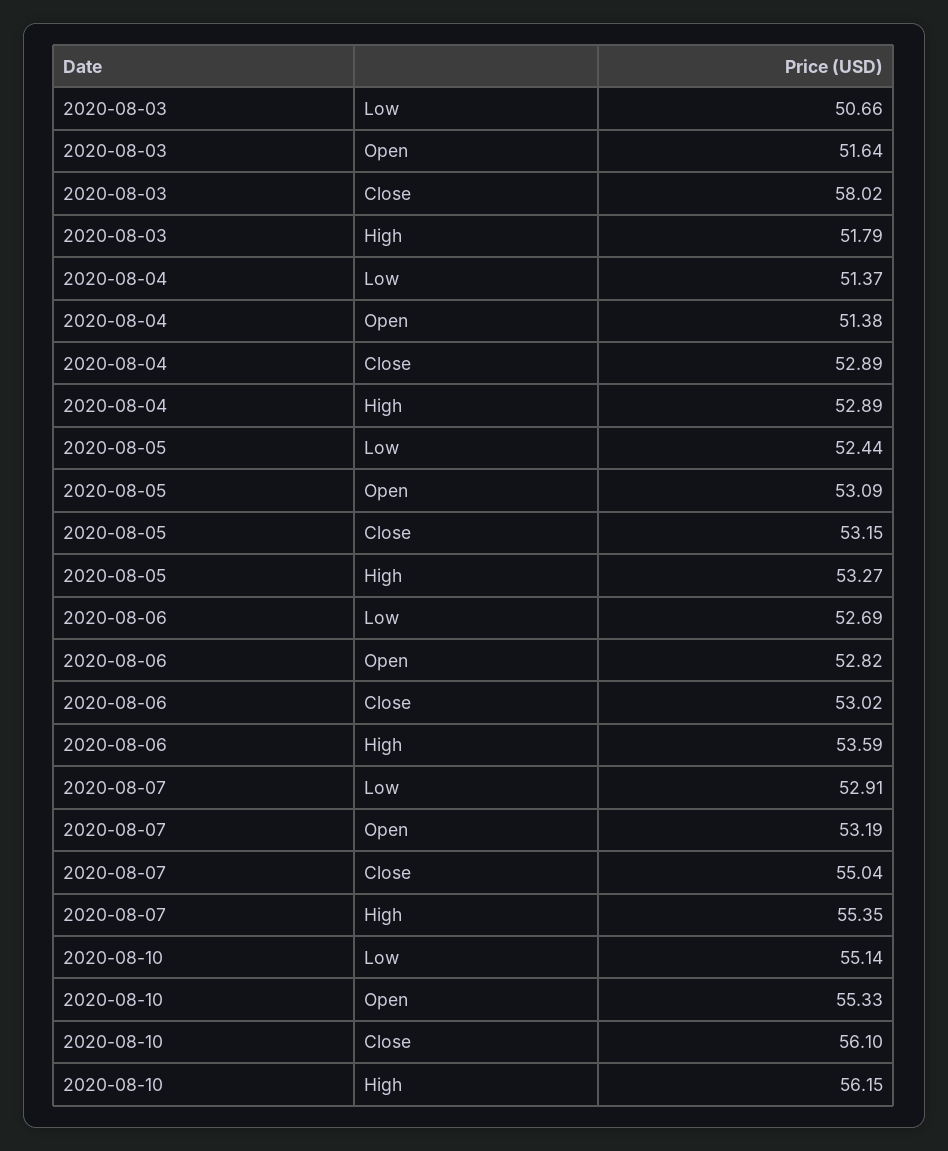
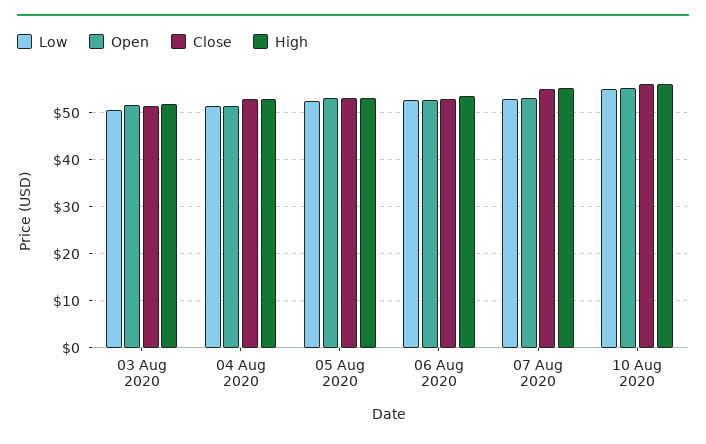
Close, 2020-08-03: 58.02 -> 52

